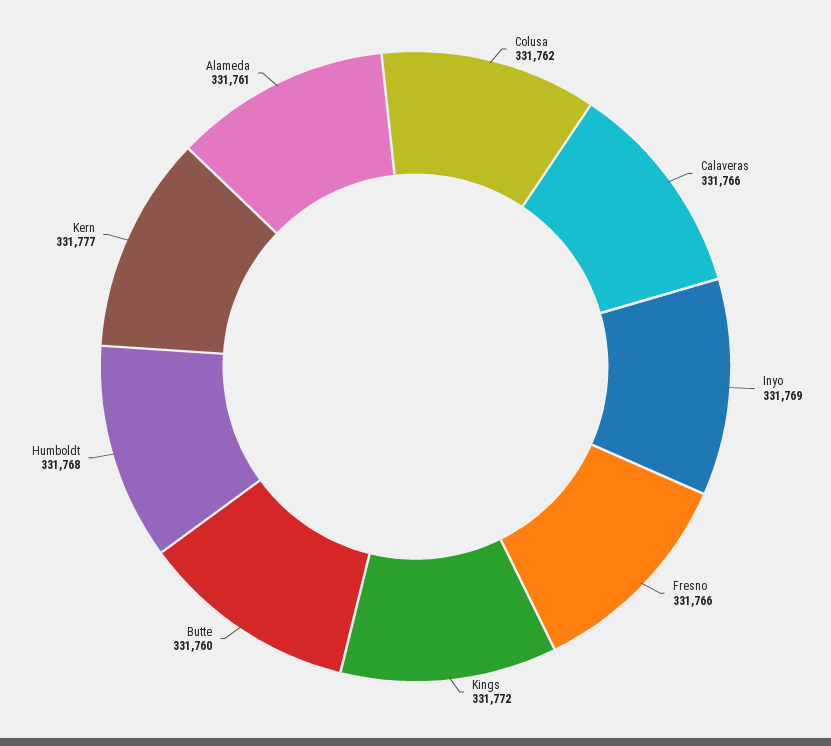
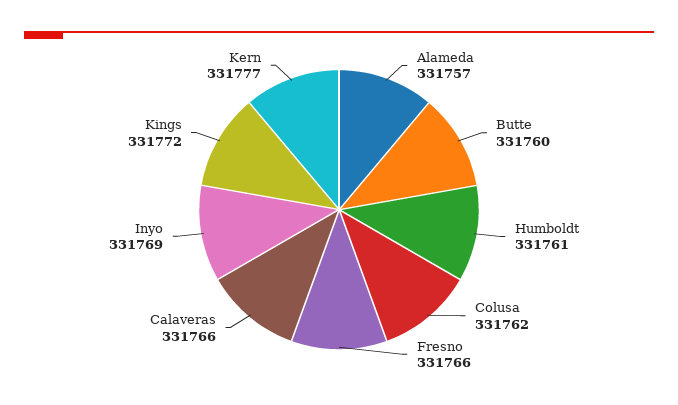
Humboldt: 331768 -> 331761
Alameda: 331761 -> 331757

